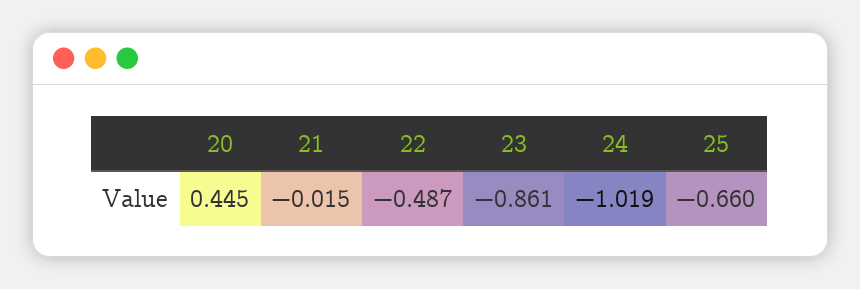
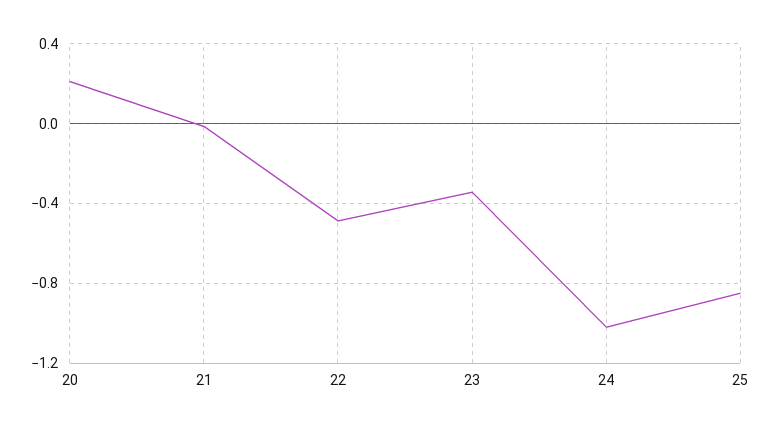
20: 0.445 -> 0.2
23: -0.861 -> -0.35
25: -0.66 -> -0.85

